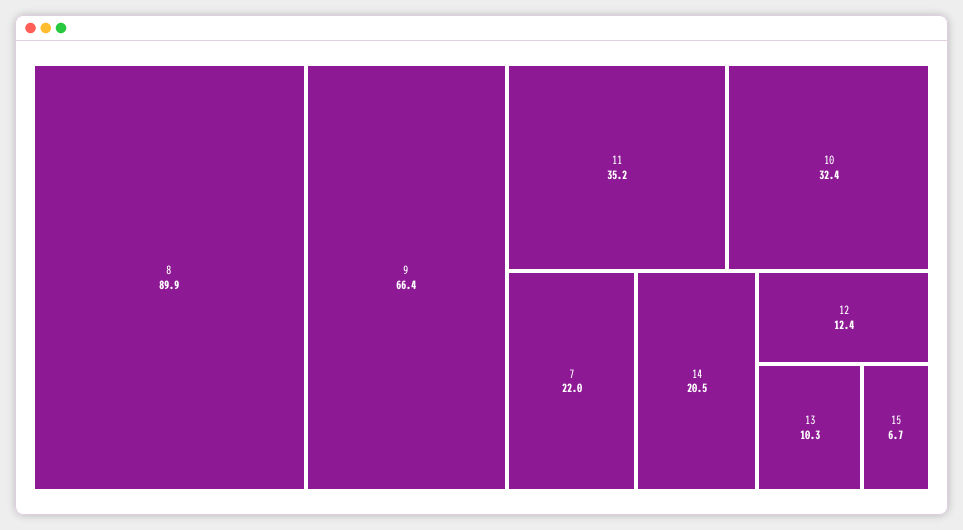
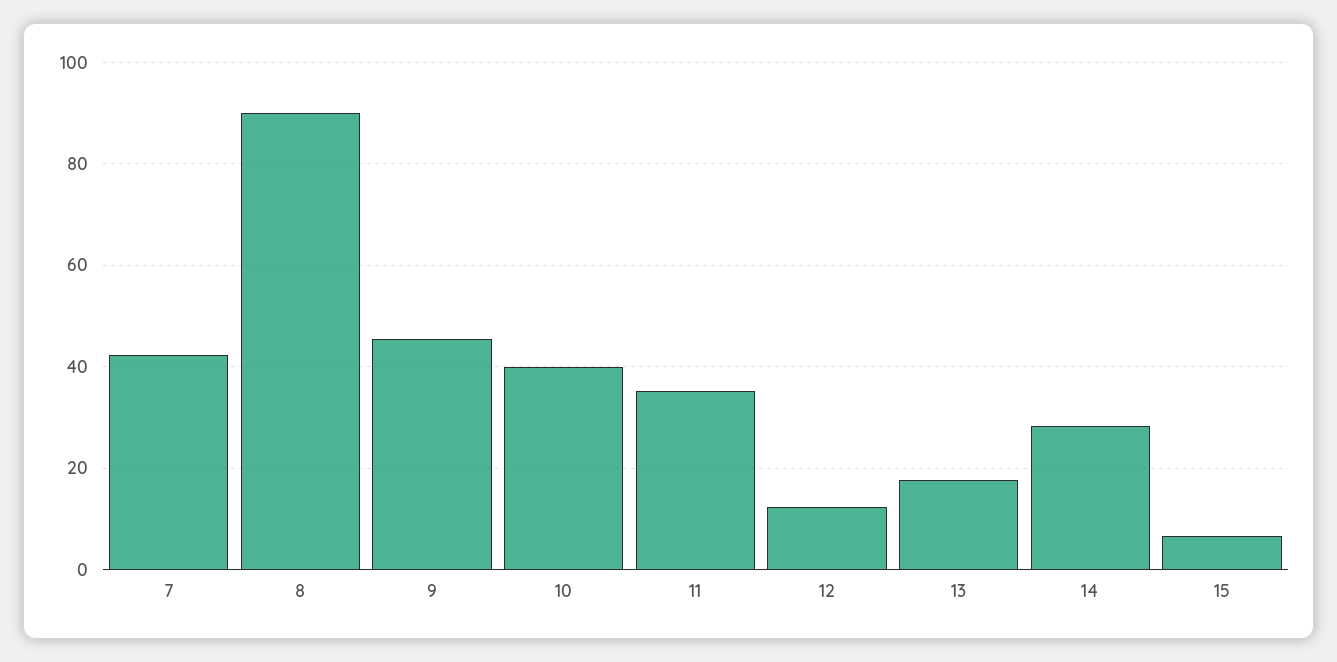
9: 66.4 -> 46
10: 32.4 -> 40
7: 22 -> 42
14: 20.5 -> 28
13: 10.3 -> 18

